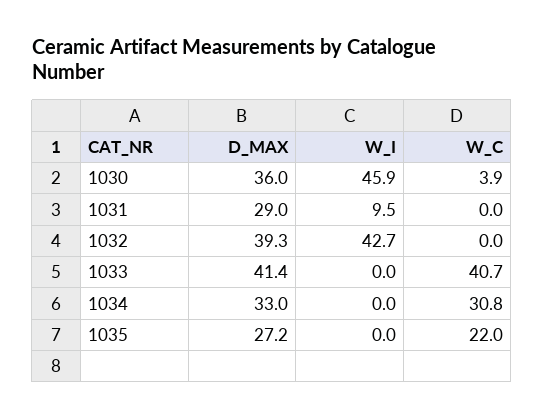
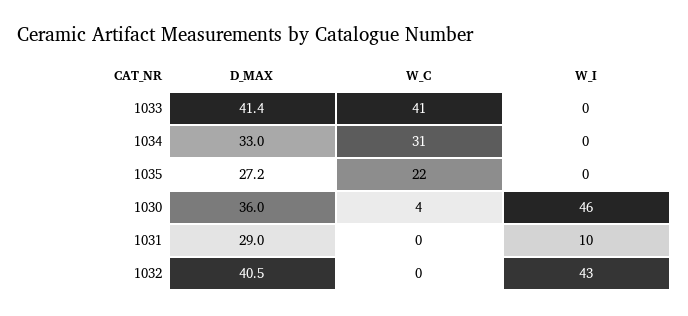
D_MAX, 1032: 39.3 -> 40.5

